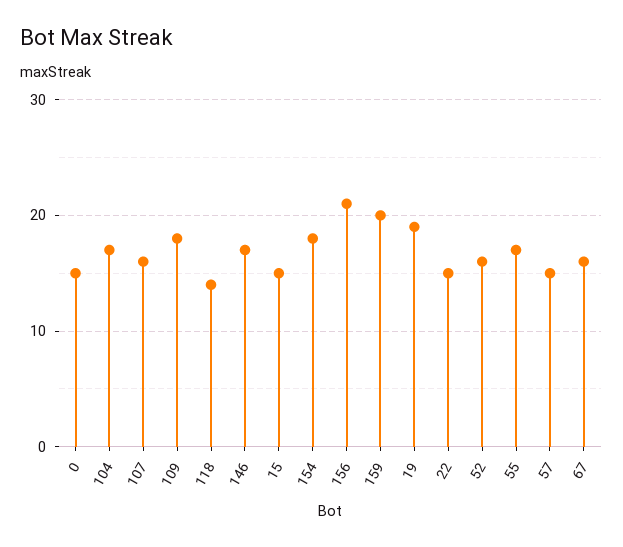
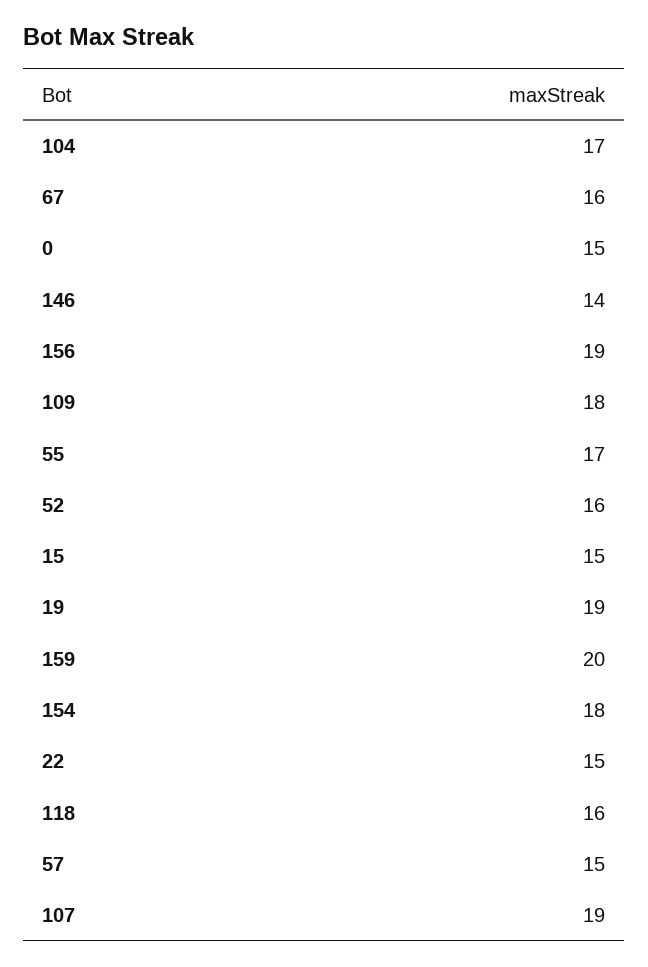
107: 16 -> 19
118: 14 -> 16
146: 17 -> 14
156: 21 -> 19

